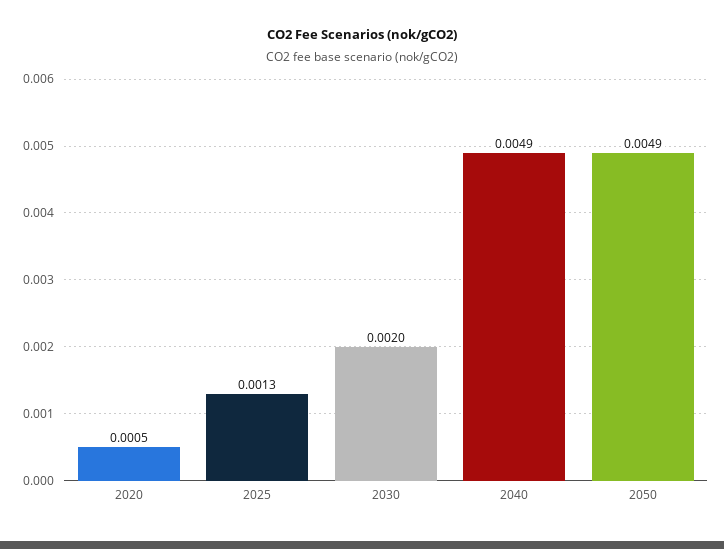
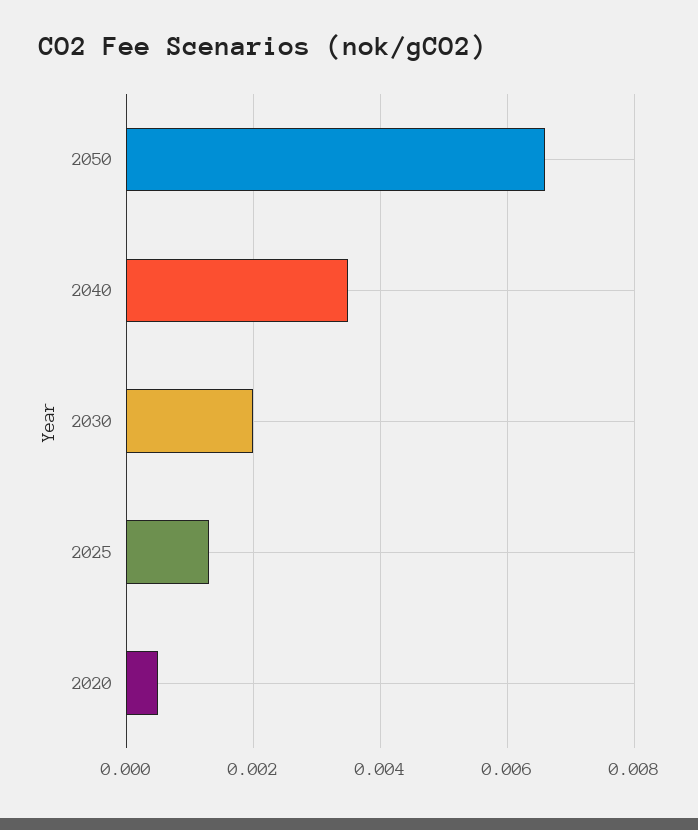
2040: 0.0049 -> 0.0035
2050: 0.0049 -> 0.0065

